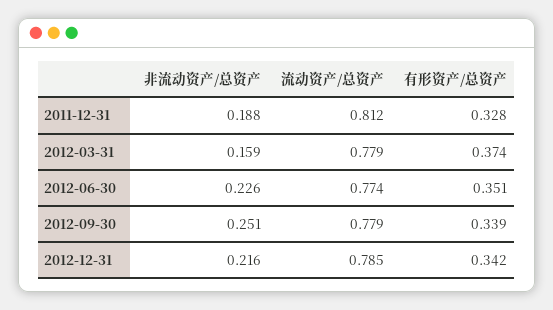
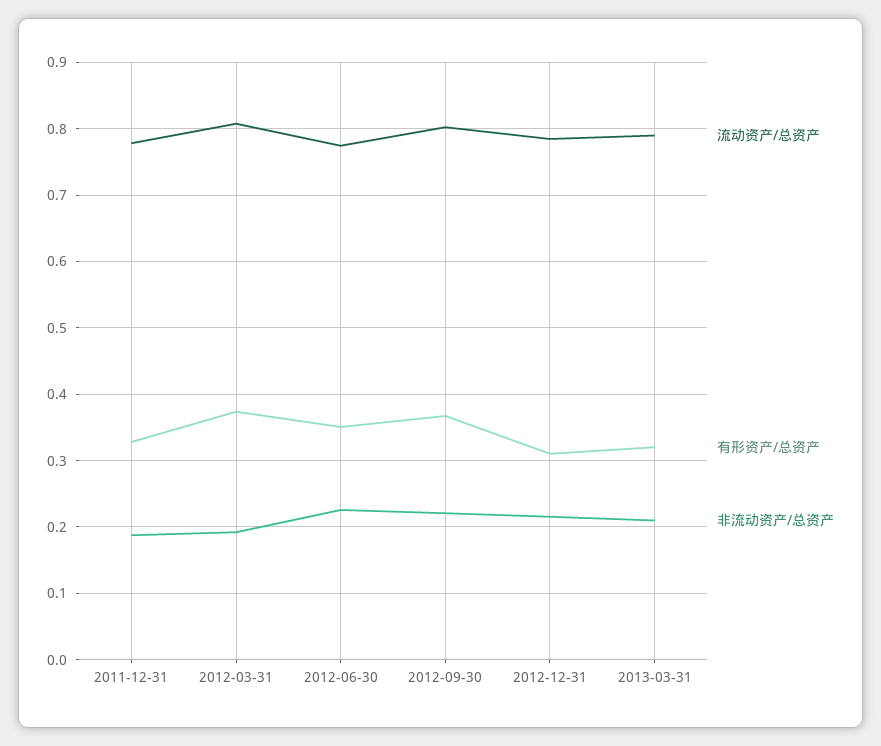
流动资产/总资产, 2011-12-31: 0.812 -> 0.78
非流动资产/总资产, 2012-03-31: 0.159 -> 0.19
流动资产/总资产, 2012-03-31: 0.779 -> 0.81
非流动资产/总资产, 2012-09-30: 0.251 -> 0.22
流动资产/总资产, 2012-09-30: 0.779 -> 0.8
有形资产/总资产, 2012-09-30: 0.339 -> 0.37
有形资产/总资产, 2012-12-31: 0.342 -> 0.31
流动资产/总资产, 2013-03-31: none -> 0.79
有形资产/总资产, 2013-03-31: none -> 0.32
非流动资产/总资产, 2013-03-31: none -> 0.21

